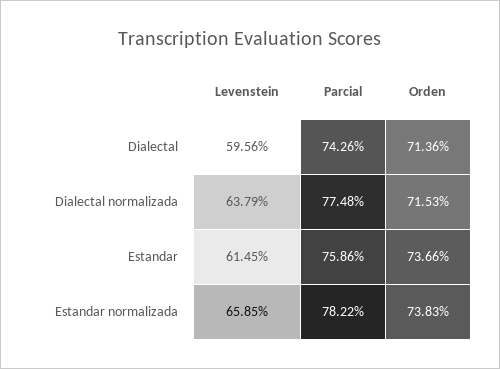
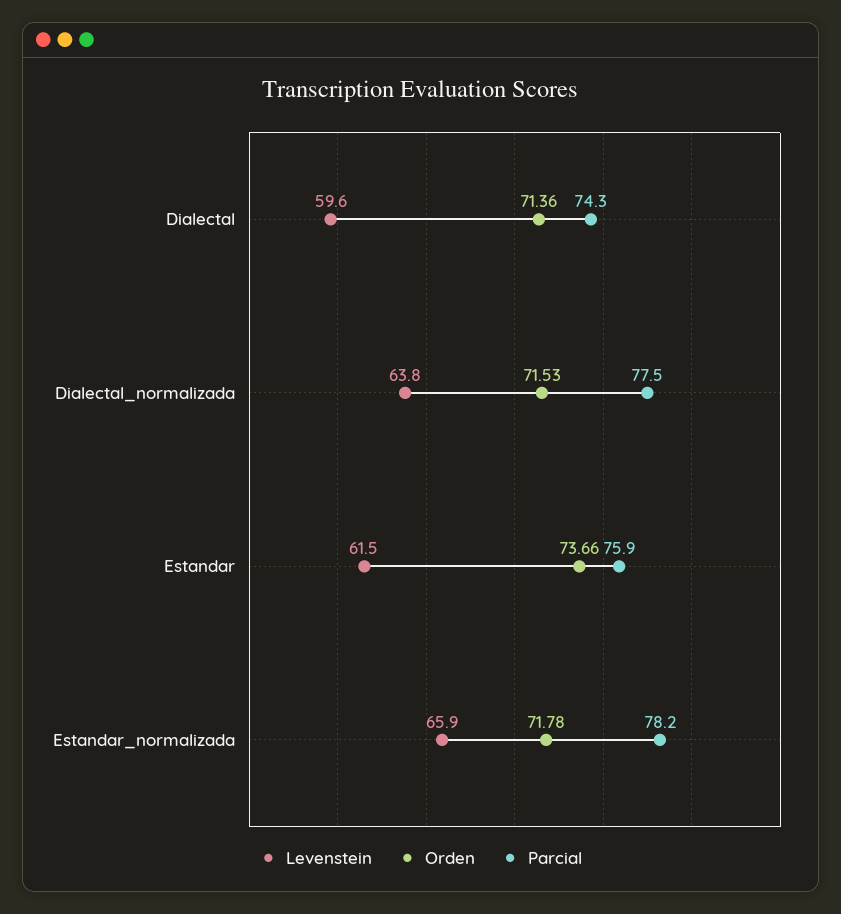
Orden, Estandar normalizada: 73.83 -> 71.78

